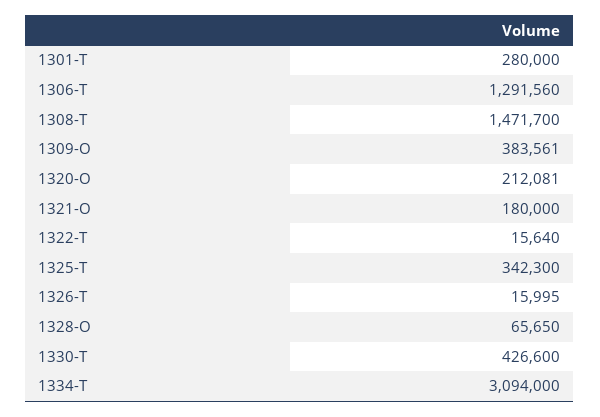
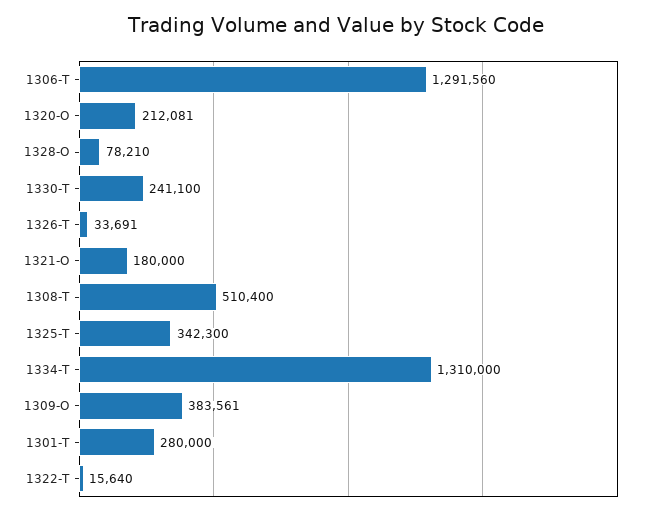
1308-T: 1471700 -> 510400
1326-T: 15995 -> 33691
1328-O: 65650 -> 78210
1330-T: 426600 -> 241100
1334-T: 3094000 -> 1310000

